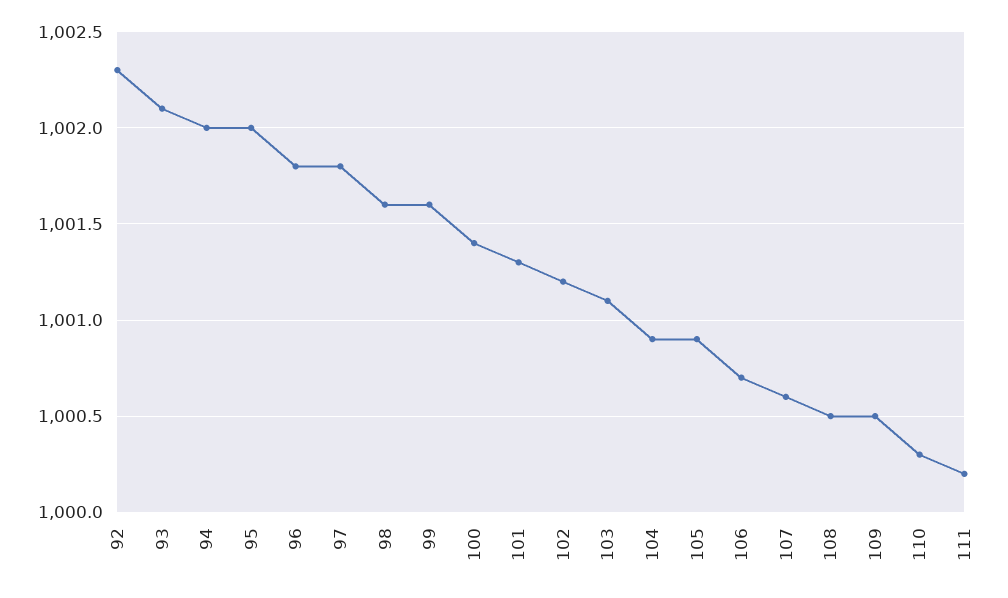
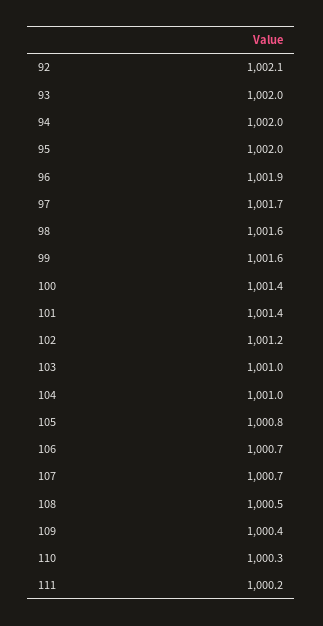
92: 1002.3 -> 1002.1
93: 1002.1 -> 1002
96: 1001.8 -> 1001.9
97: 1001.8 -> 1001.7
101: 1001.3 -> 1001.4
103: 1001.1 -> 1001
104: 1000.9 -> 1001
105: 1000.9 -> 1000.8
107: 1000.6 -> 1000.7
109: 1000.5 -> 1000.4

